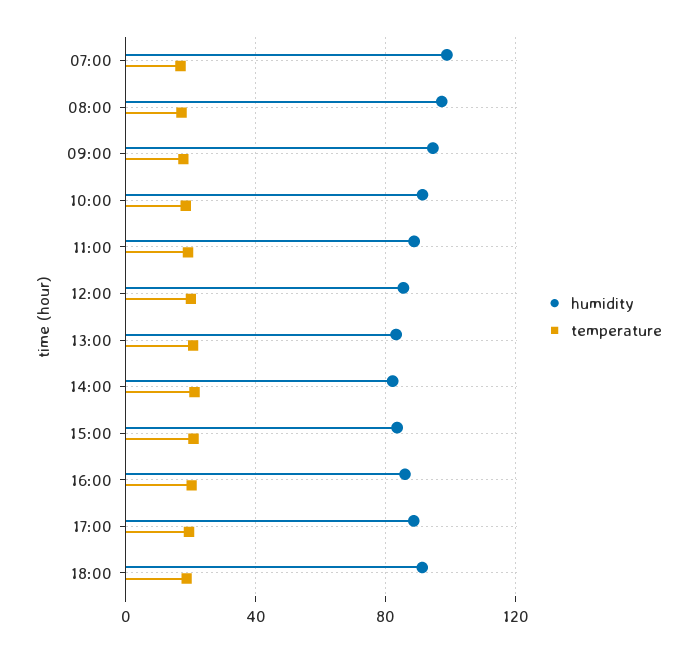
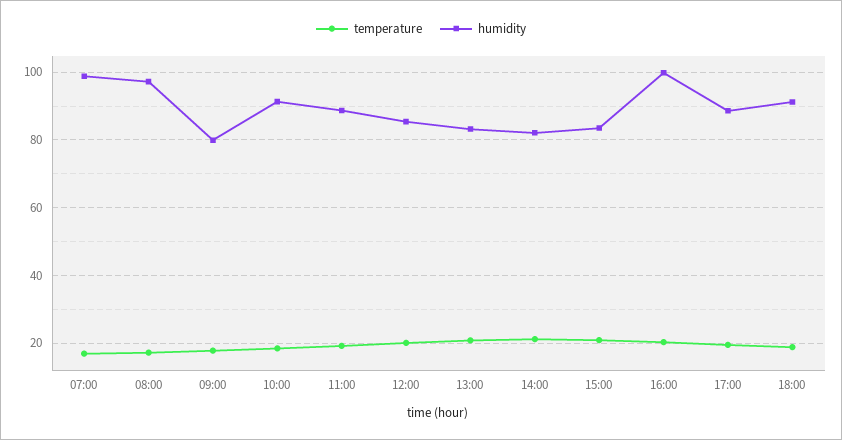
humidity, 09:00: 95 -> 80
humidity, 16:00: 85 -> 100

